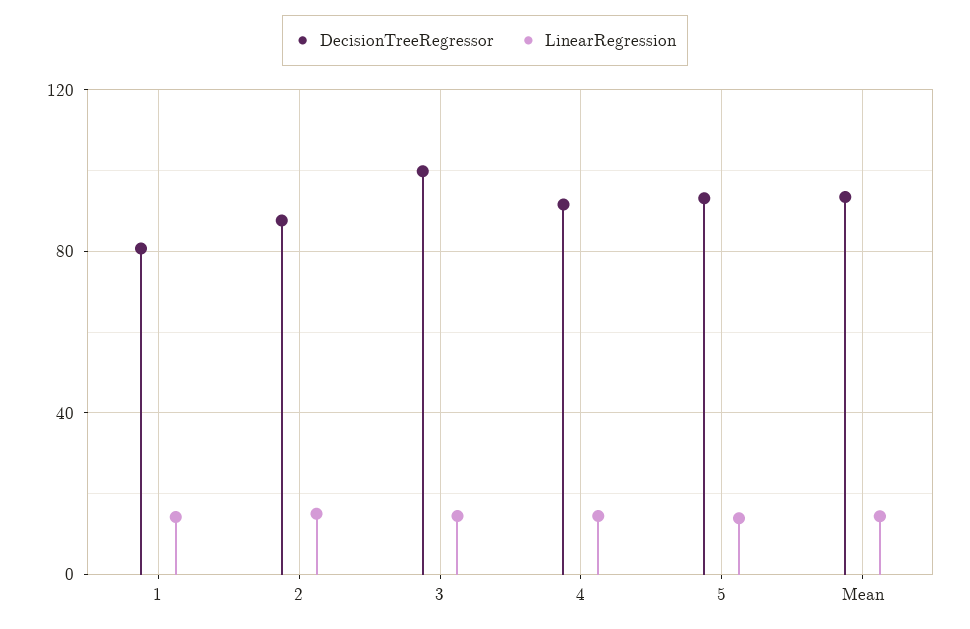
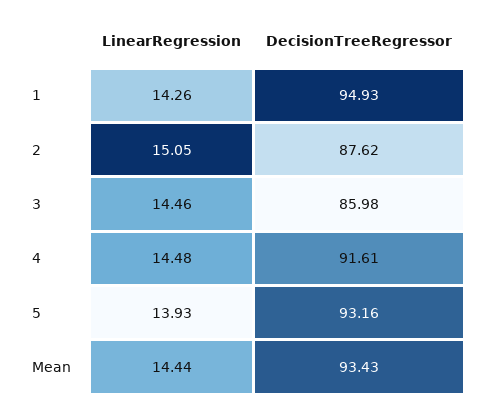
DecisionTreeRegressor, 1: 80 -> 94.93
DecisionTreeRegressor, 3: 100 -> 85.98

